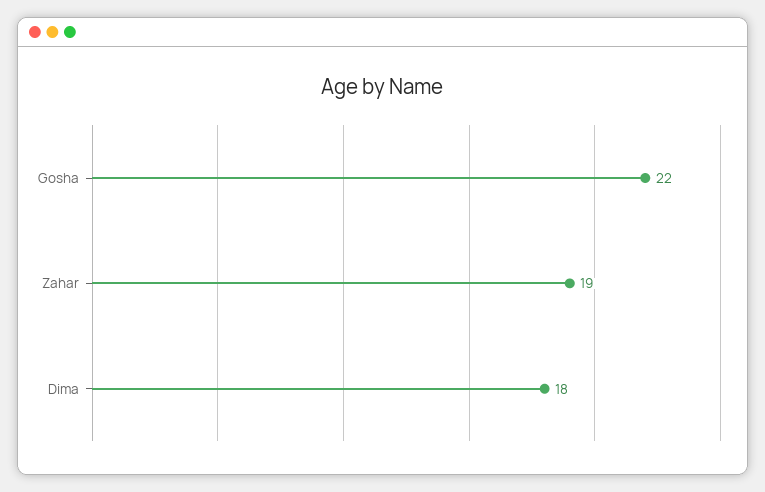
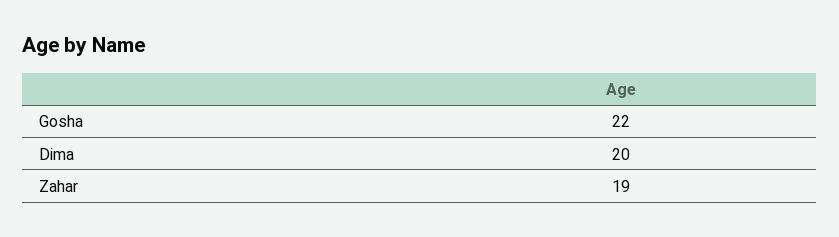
Dima: 18 -> 20

